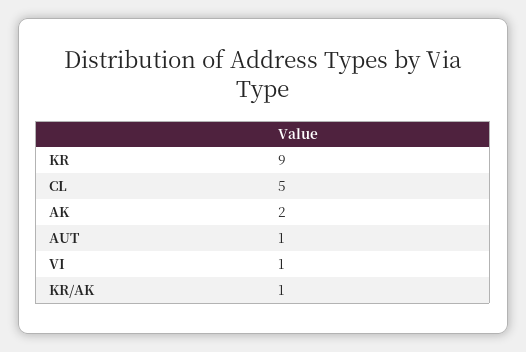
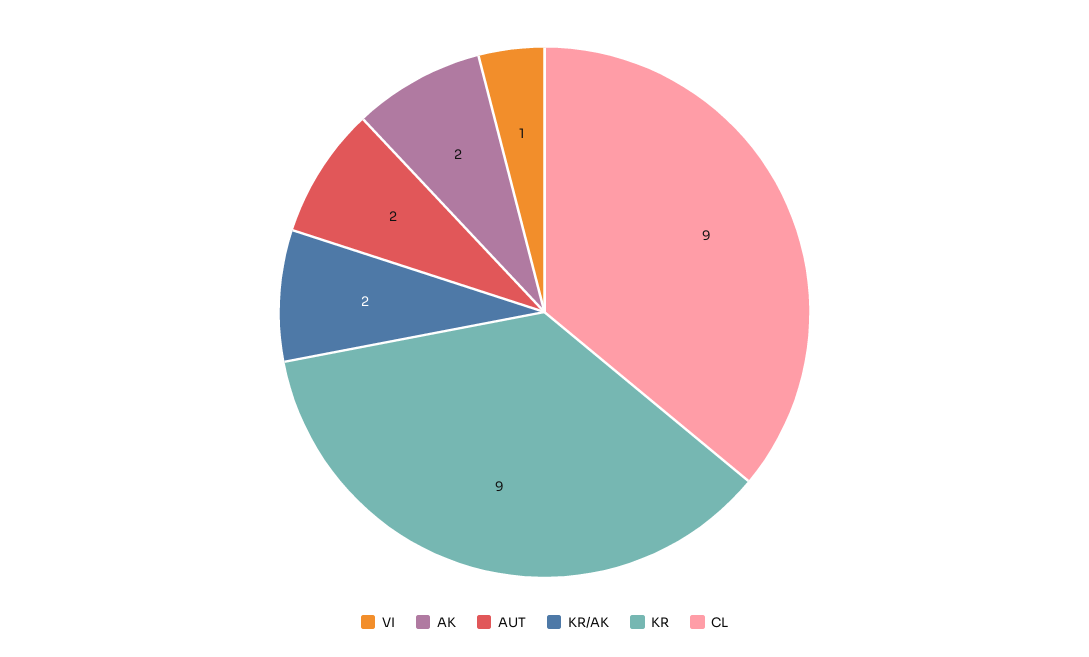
CL: 5 -> 9
AUT: 1 -> 2
KR/AK: 1 -> 2

